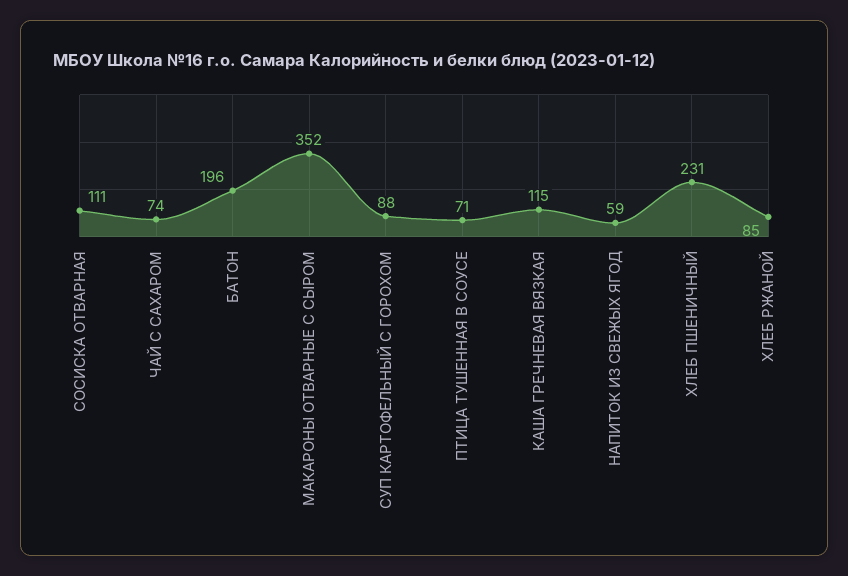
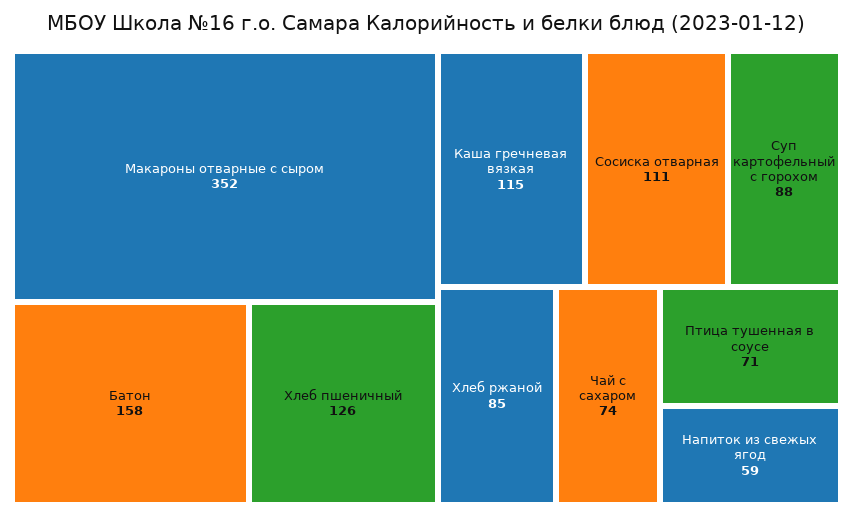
БАТОН: 196 -> 158
ХЛЕБ ПШЕНИЧНЫЙ: 231 -> 126

